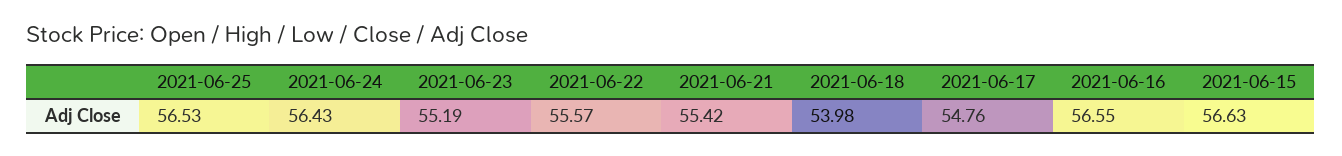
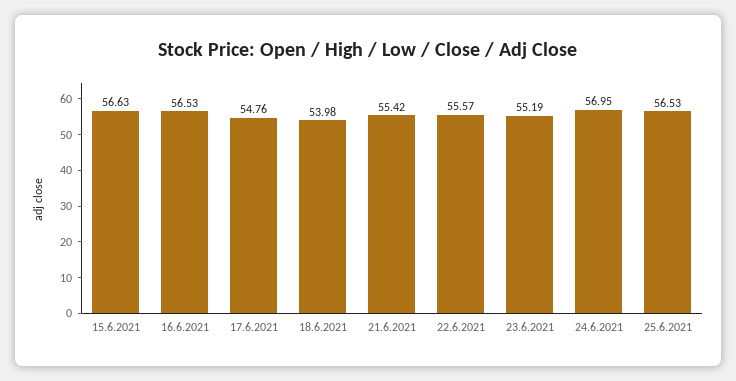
2021-06-24: 56.43 -> 56.95
2021-06-16: 56.55 -> 56.53

